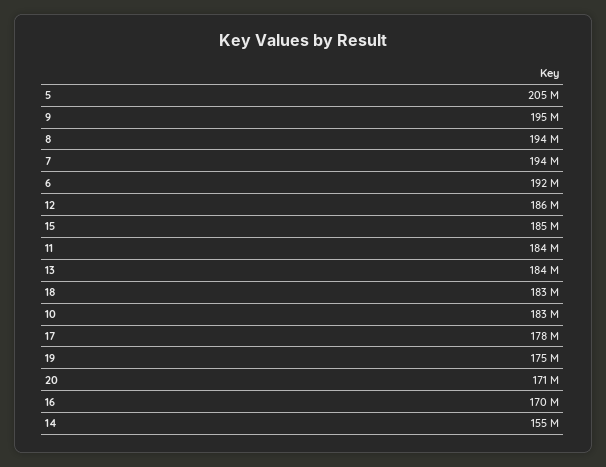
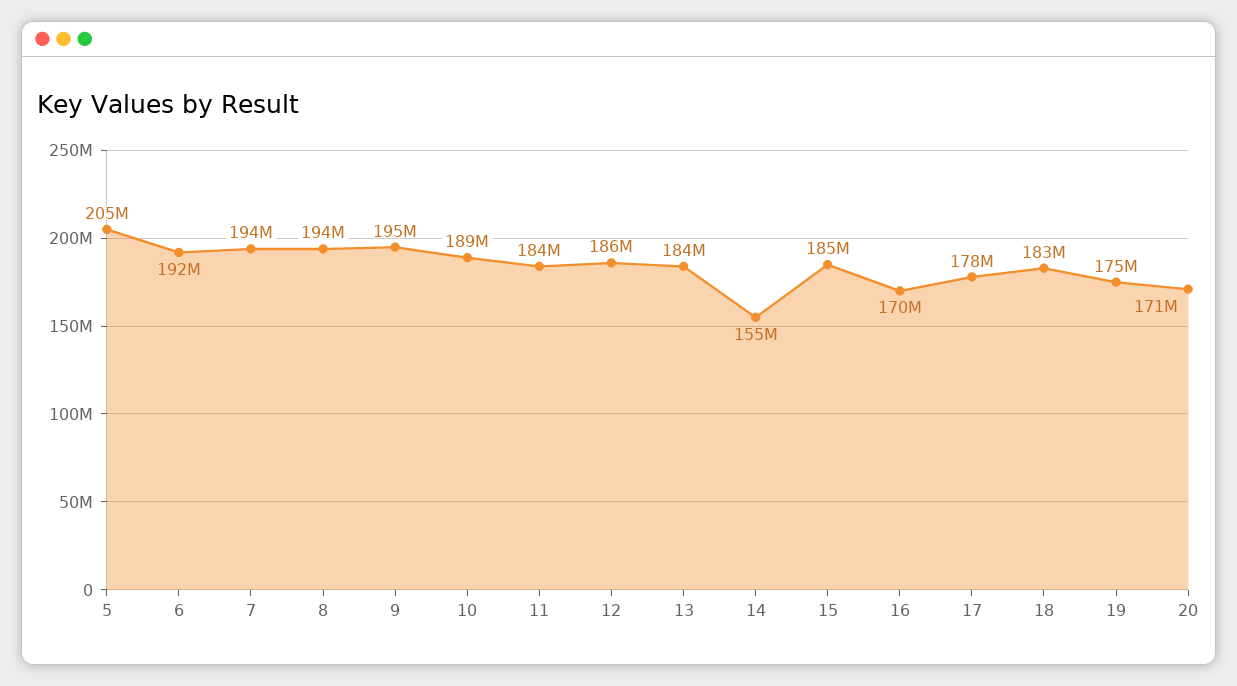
10: 183000000 -> 189000000

